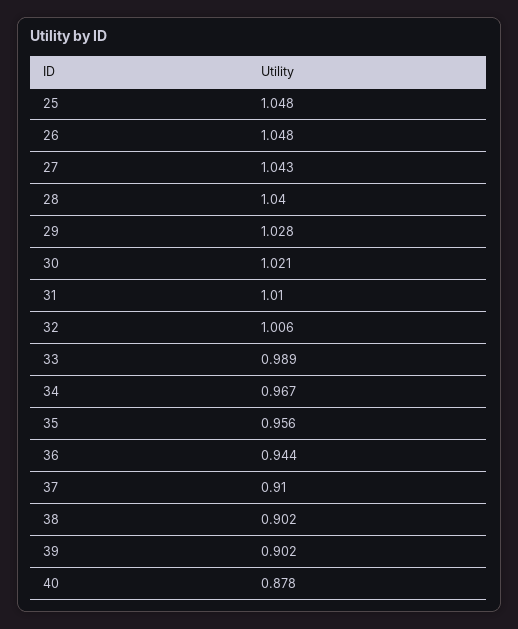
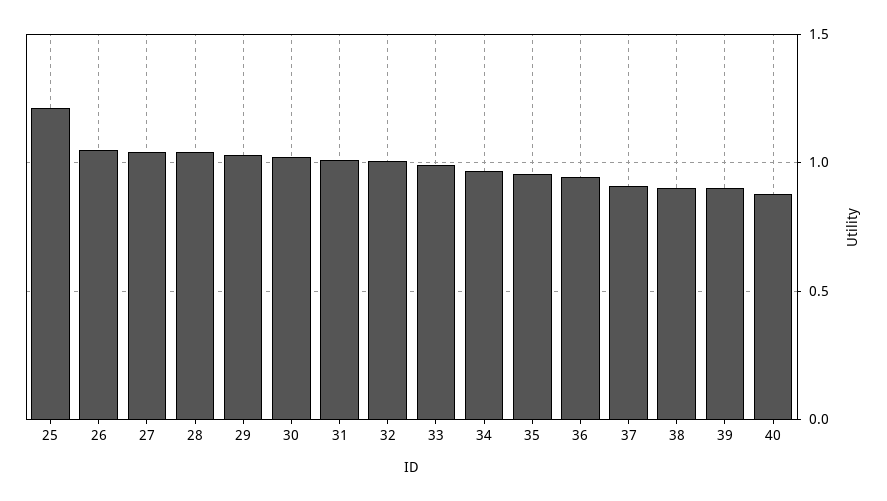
25: 1.048 -> 1.2

